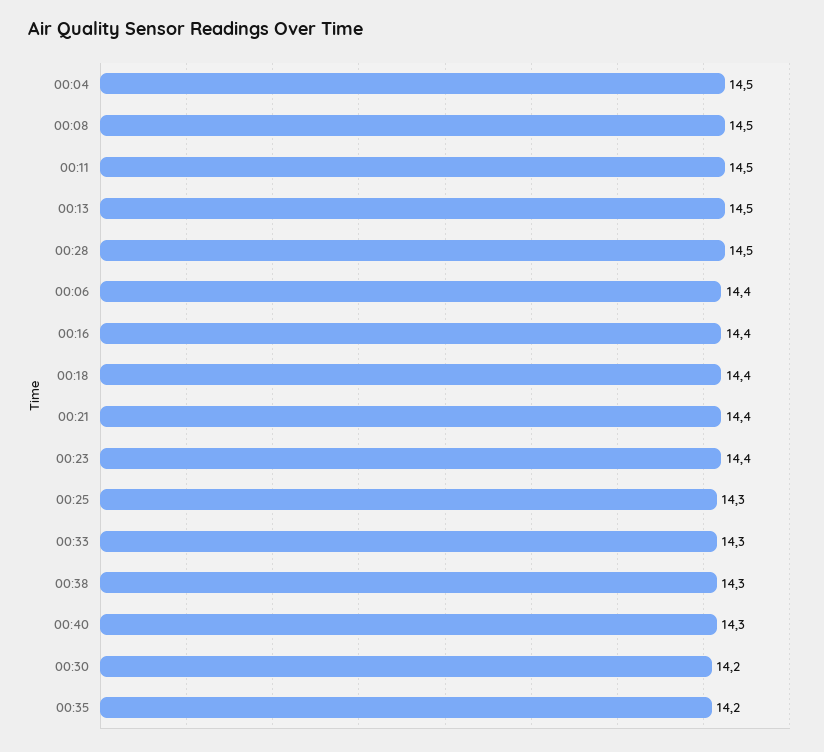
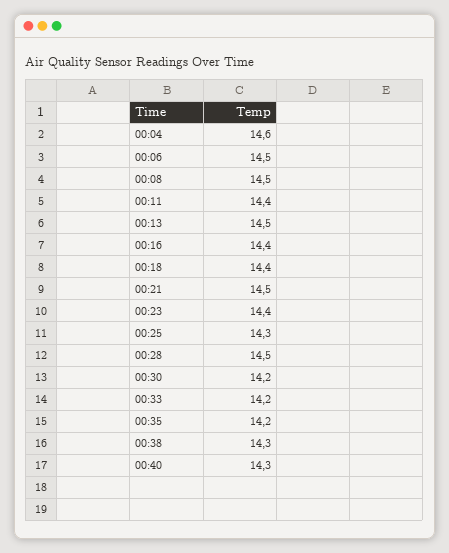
00:04: 14.5 -> 14.6
00:11: 14.5 -> 14.4
00:06: 14.4 -> 14.5
00:21: 14.4 -> 14.5
00:33: 14.3 -> 14.2

